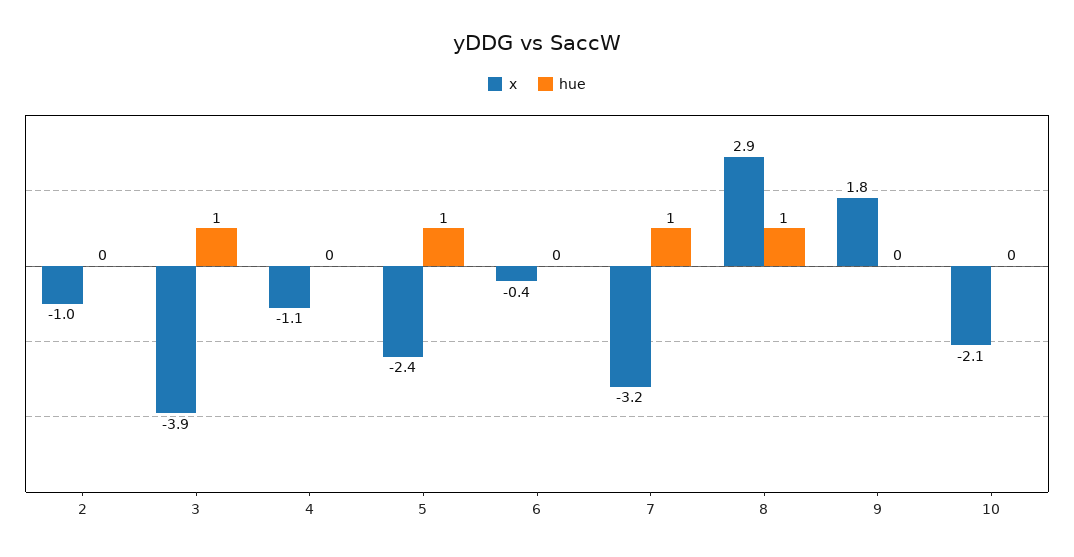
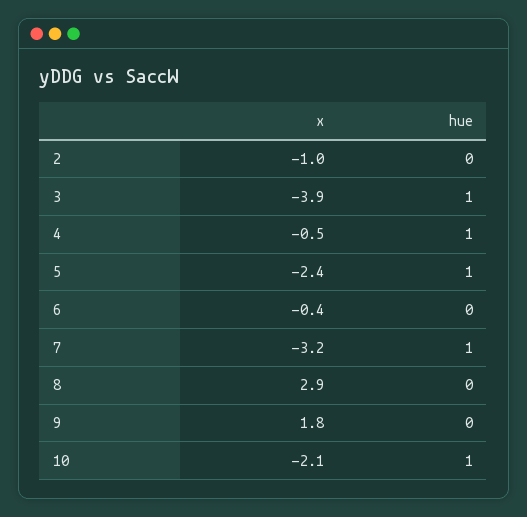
x, 4: -1.1 -> -0.5
hue, 4: 0 -> 1
hue, 8: 1 -> 0
hue, 10: 0 -> 1

